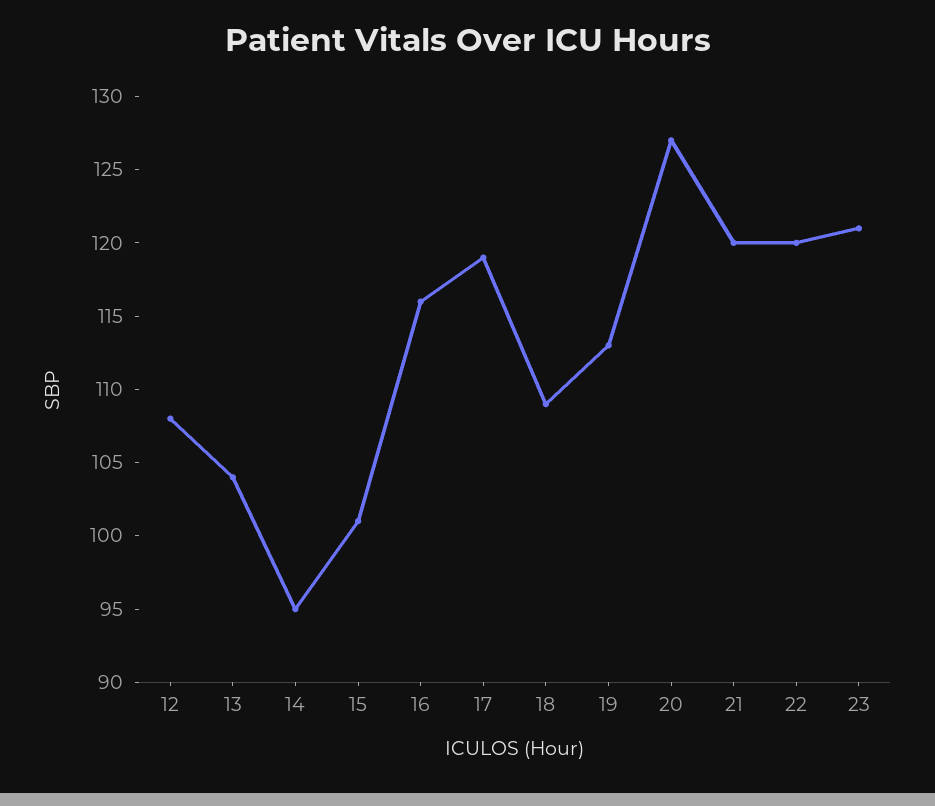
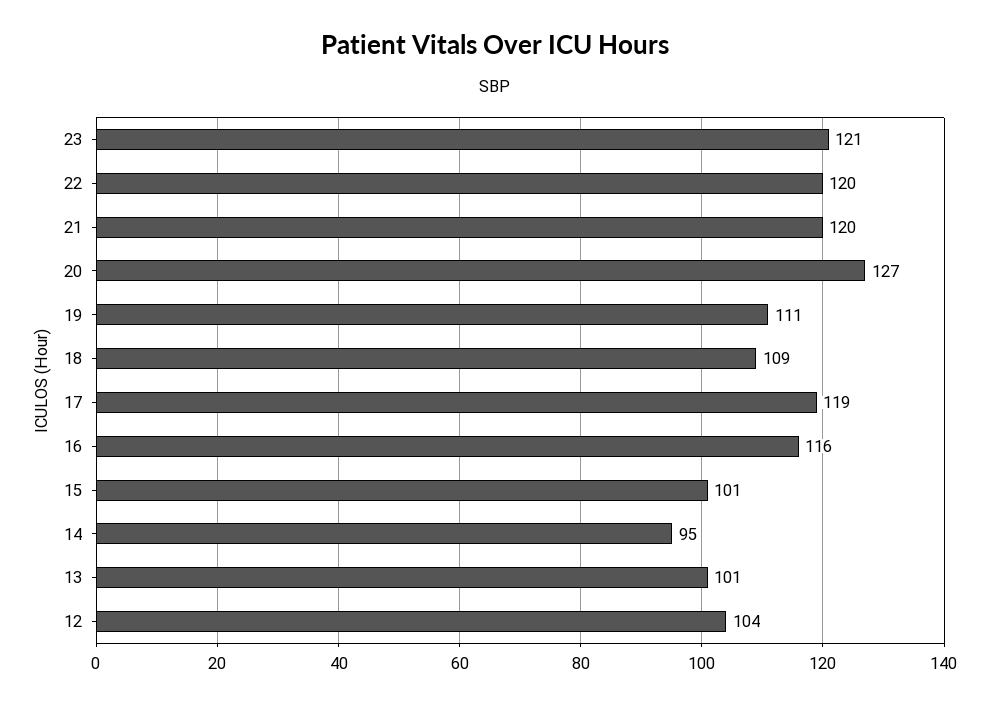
12: 108 -> 104
13: 104 -> 101
19: 113 -> 111

